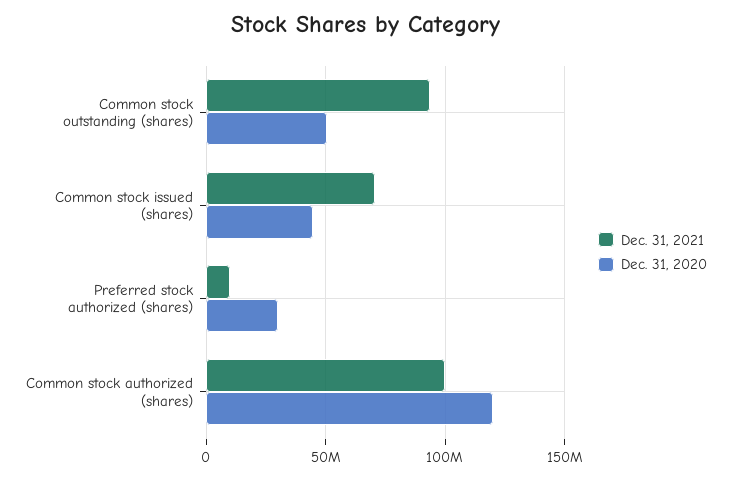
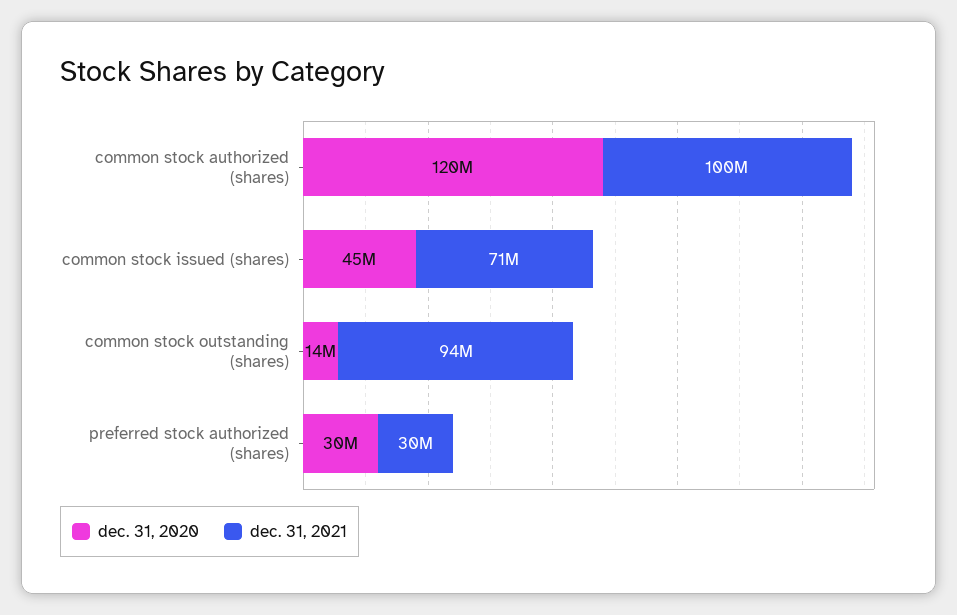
Dec. 31, 2020, Common stock outstanding (shares): 50000000 -> 14000000
Dec. 31, 2021, Preferred stock authorized (shares): 10000000 -> 30000000

